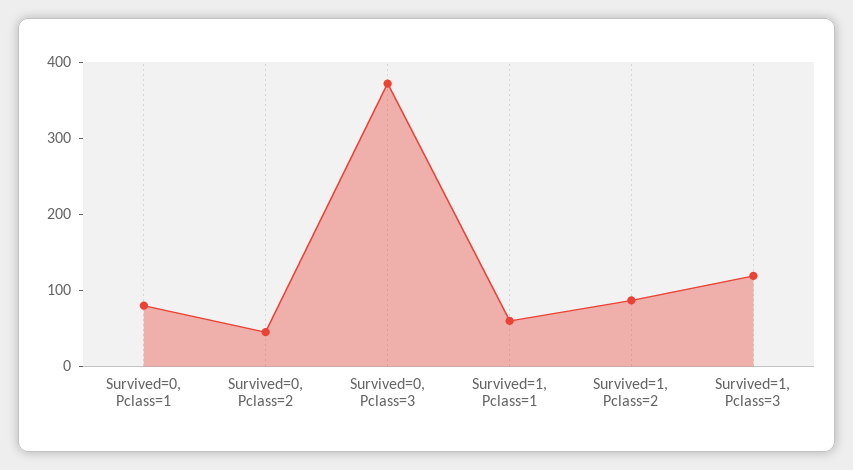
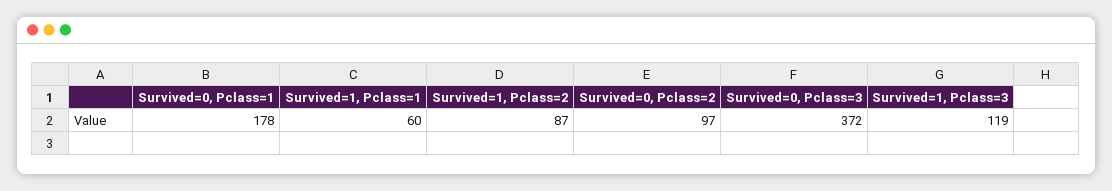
Survived=0, Pclass=1: 80 -> 178
Survived=0, Pclass=2: 40 -> 97

